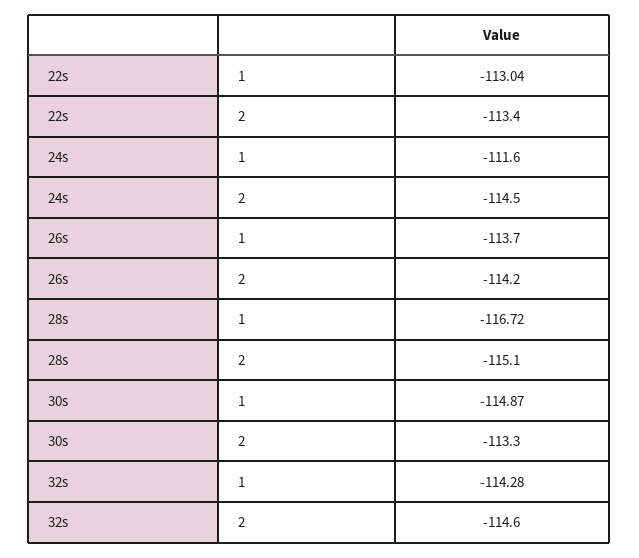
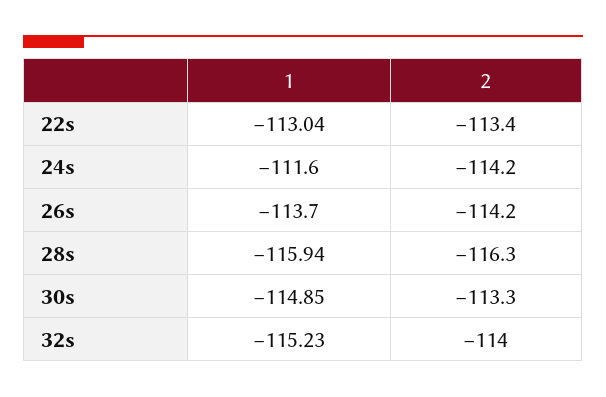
24s, 2: -114.5 -> -114.2
28s, 1: -116.72 -> -115.94
28s, 2: -115.1 -> -116.3
30s, 1: -114.87 -> -114.85
32s, 1: -114.28 -> -115.23
32s, 2: -114.6 -> -114

